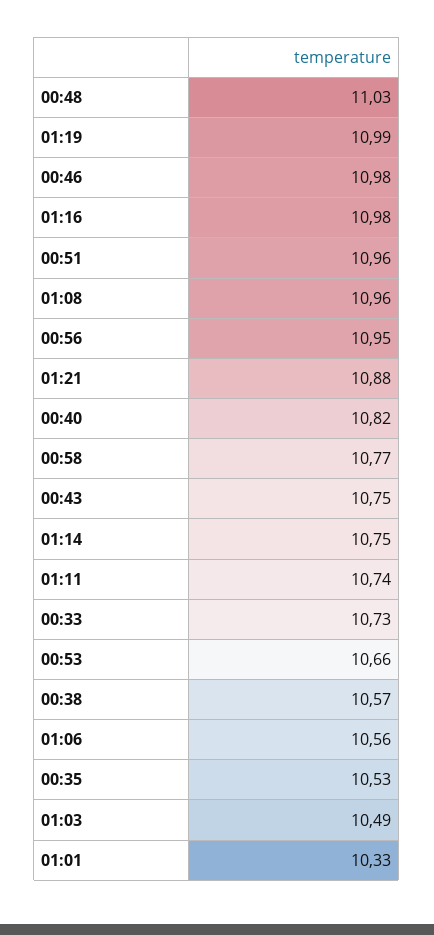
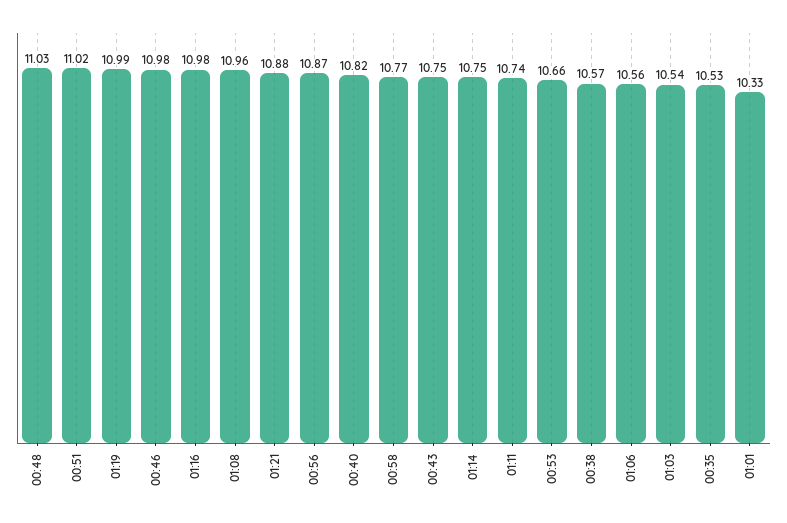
00:51: 10.96 -> 11.02
00:56: 10.95 -> 10.87
00:33: 10.73 -> none
01:03: 10.49 -> 10.54

